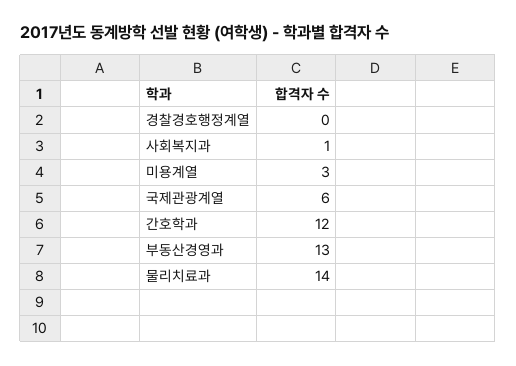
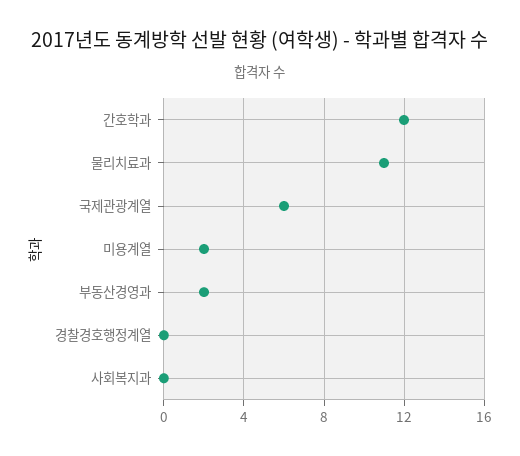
사회복지과: 1 -> 0
미용계열: 3 -> 2
부동산경영과: 13 -> 2
물리치료과: 14 -> 11

